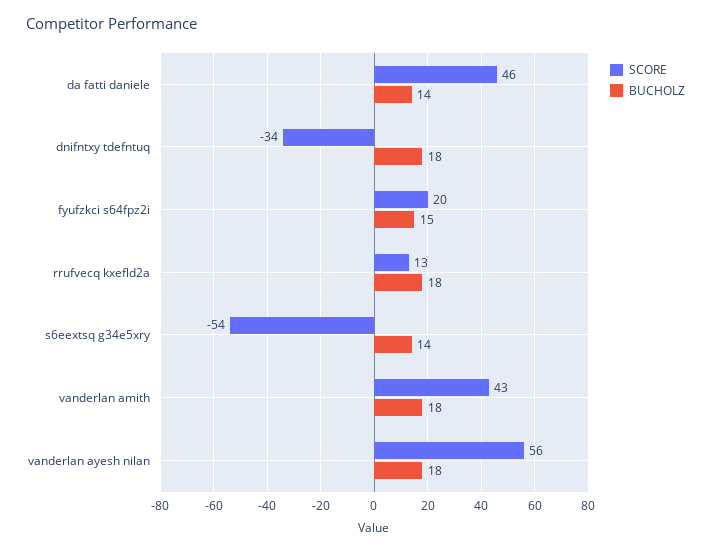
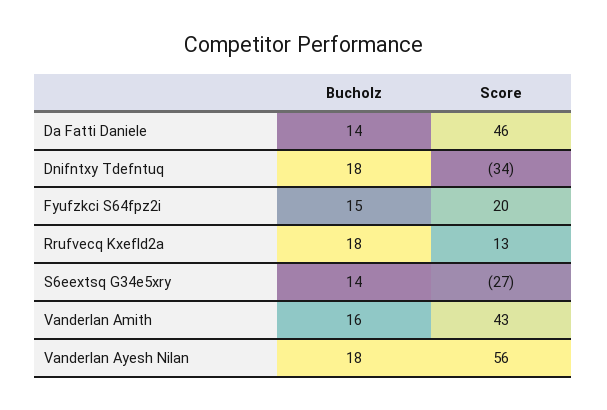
SCORE, s6eextsq g34e5xry: -54 -> -27
BUCHOLZ, vanderlan amith: 18 -> 16

